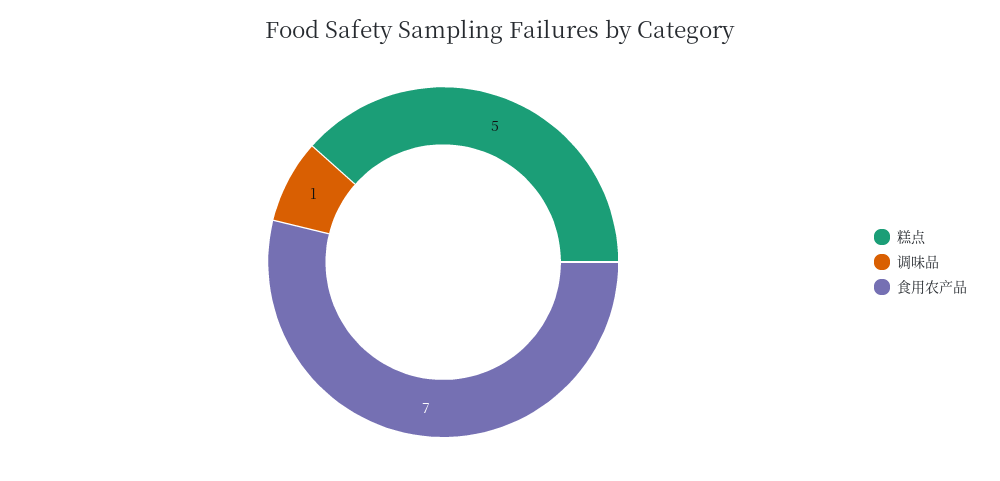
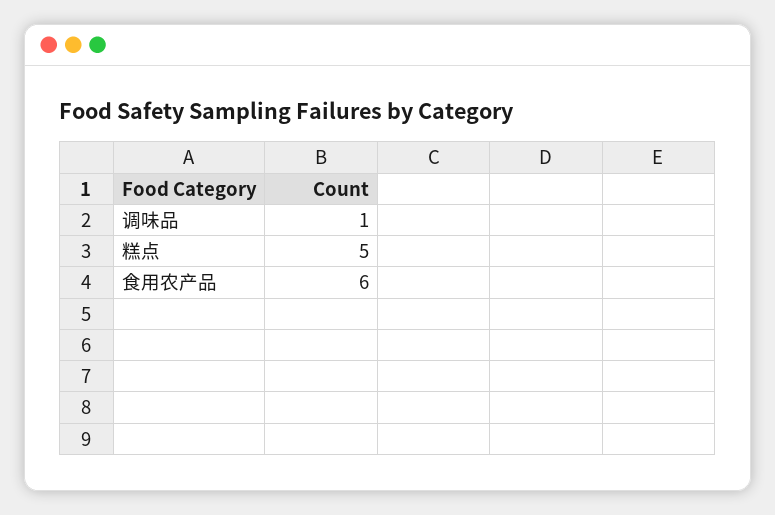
食用农产品: 7 -> 6

